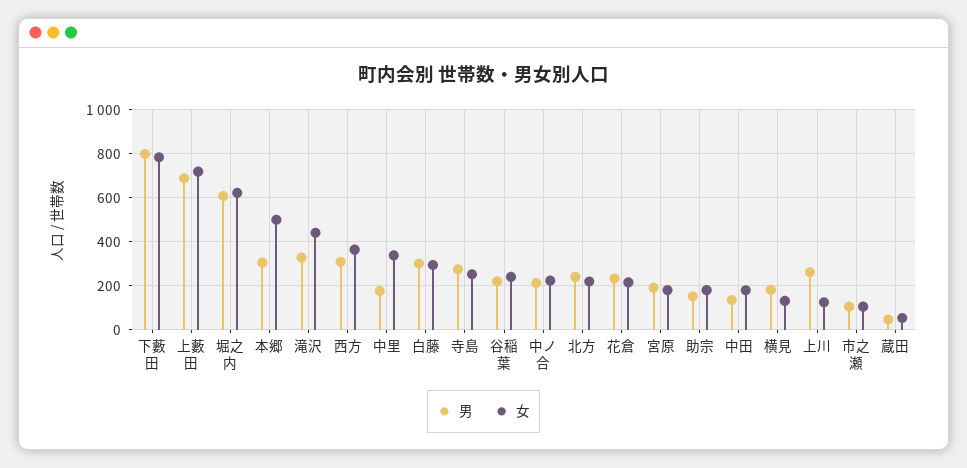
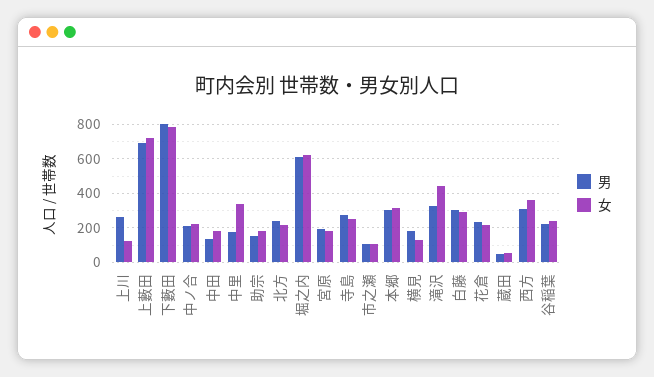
女, 本郷: 500 -> 300

